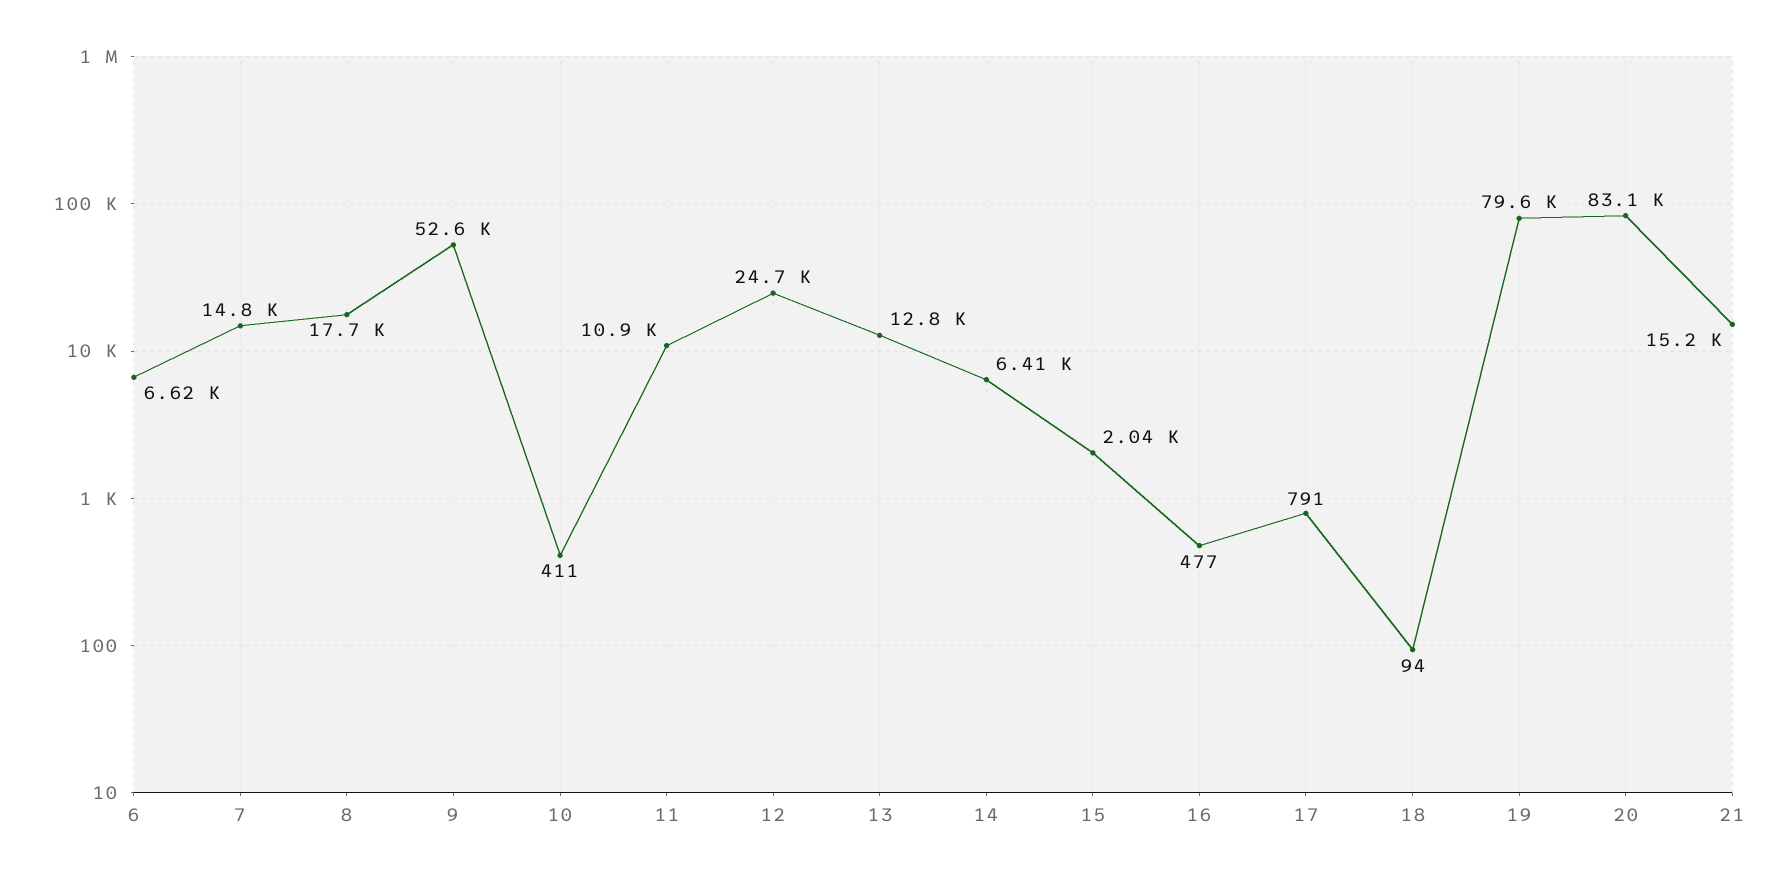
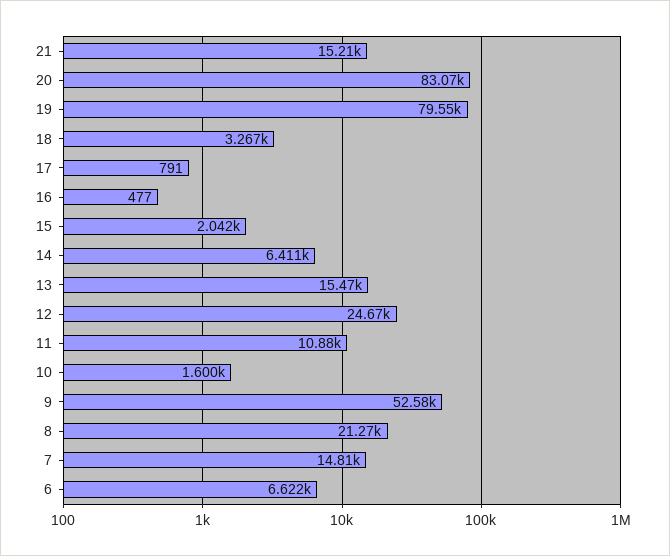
8: 17700 -> 21270
10: 411 -> 1600
13: 12800 -> 15470
18: 94 -> 3267

